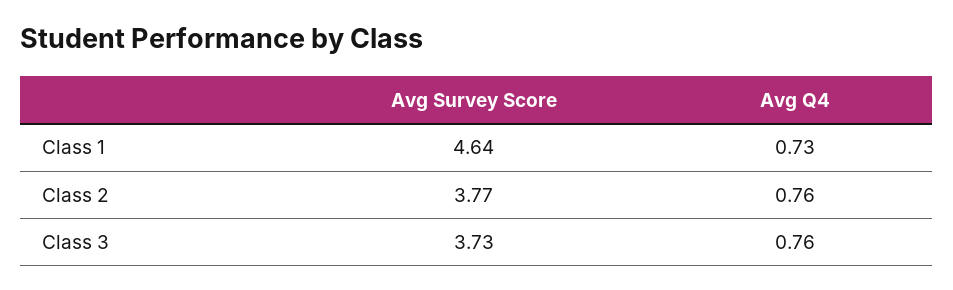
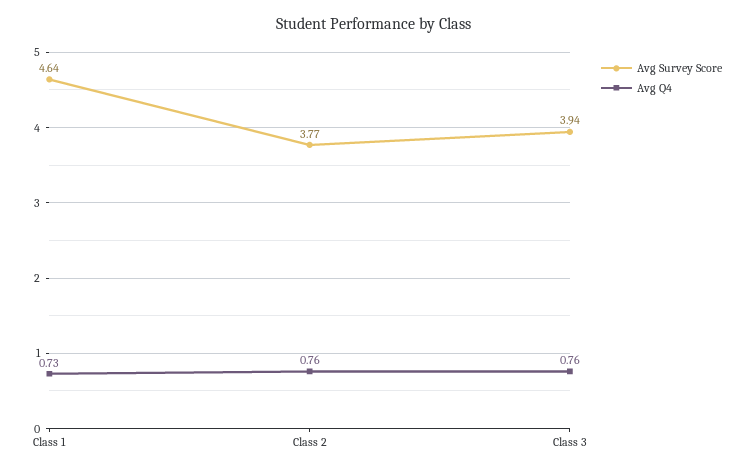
Avg Survey Score, Class 3: 3.73 -> 3.94

